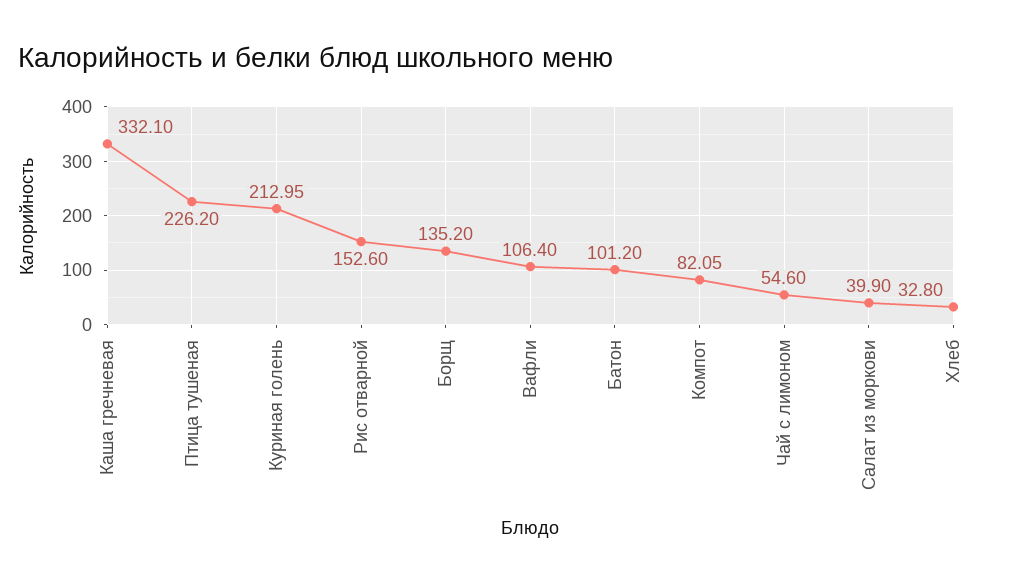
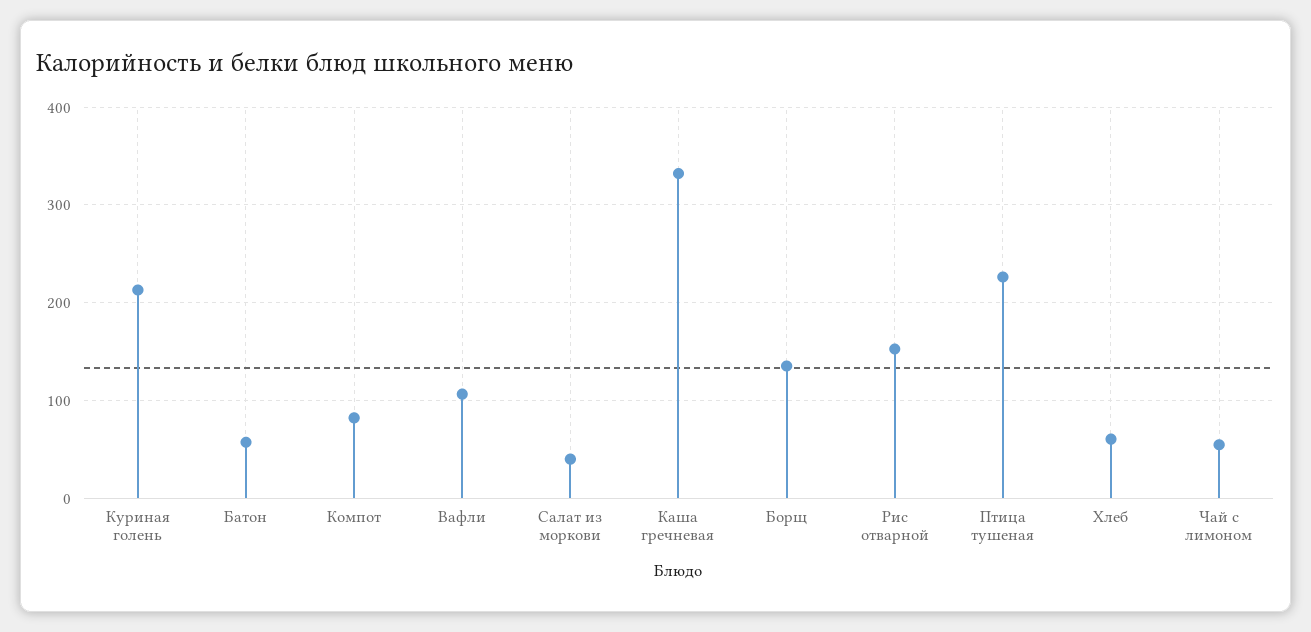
Батон: 101.2 -> 60
Хлеб: 32.8 -> 60

